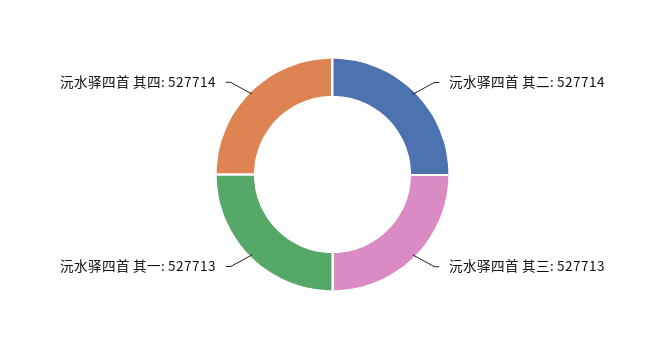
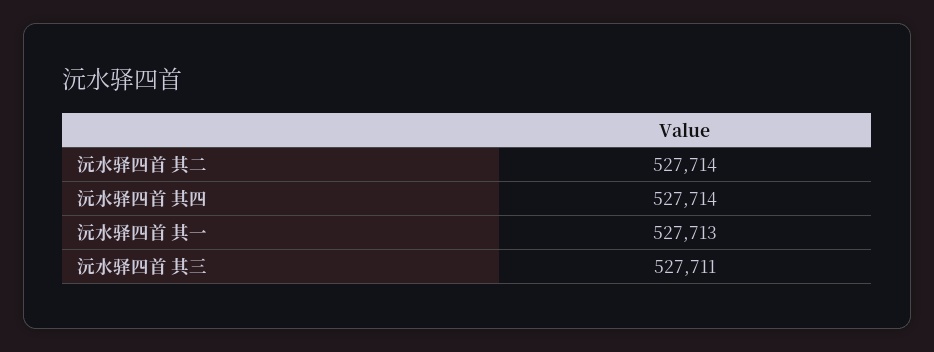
沅水驿四首 其三: 527713 -> 527711

